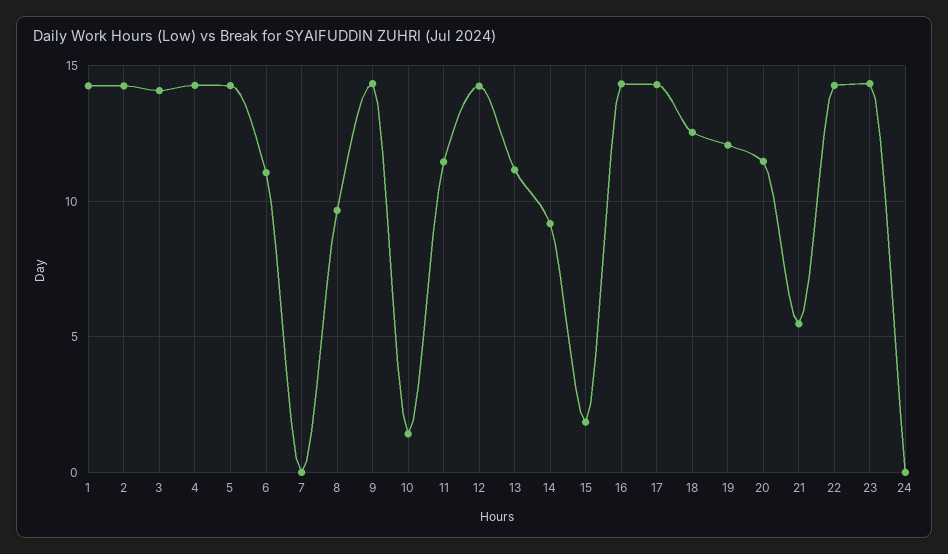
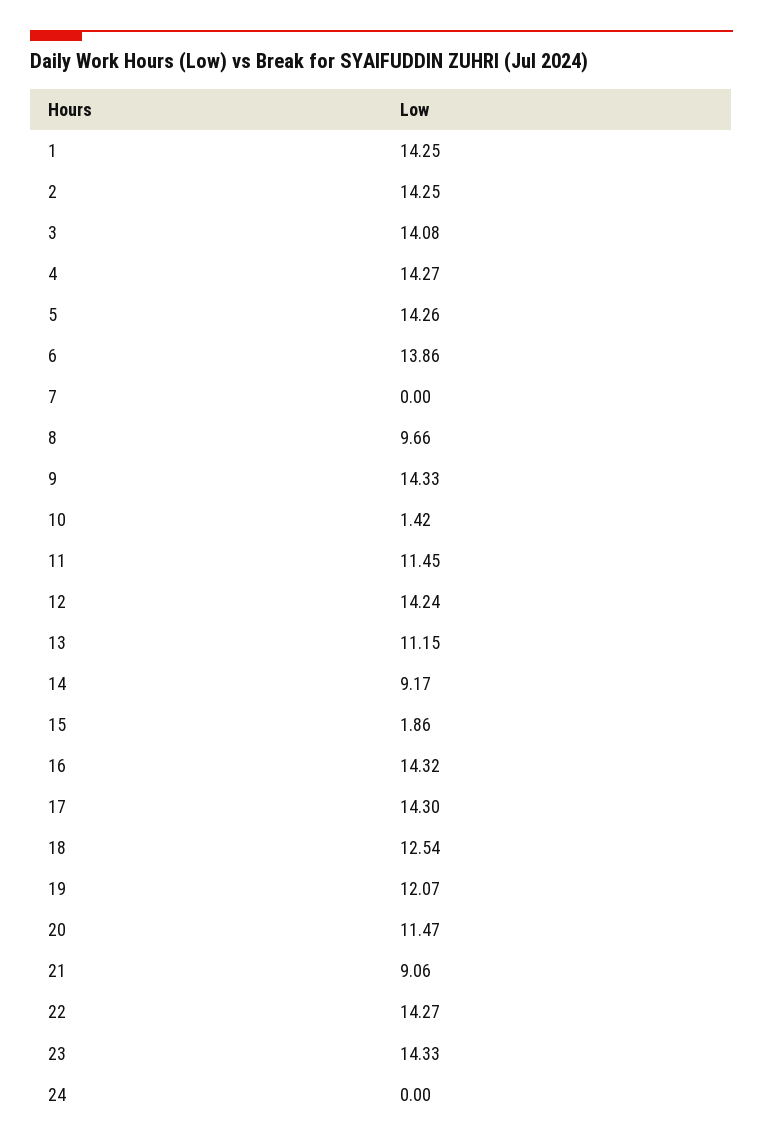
6: 11 -> 13.86
21: 5.5 -> 9.06

